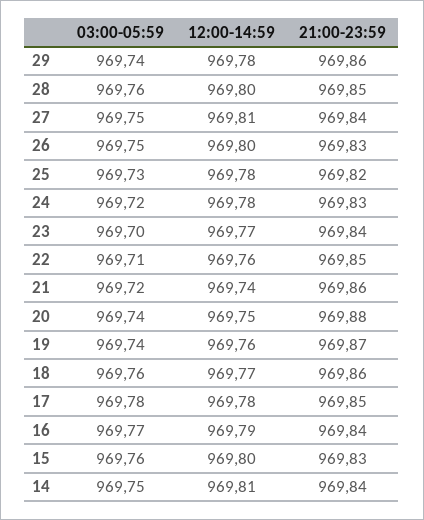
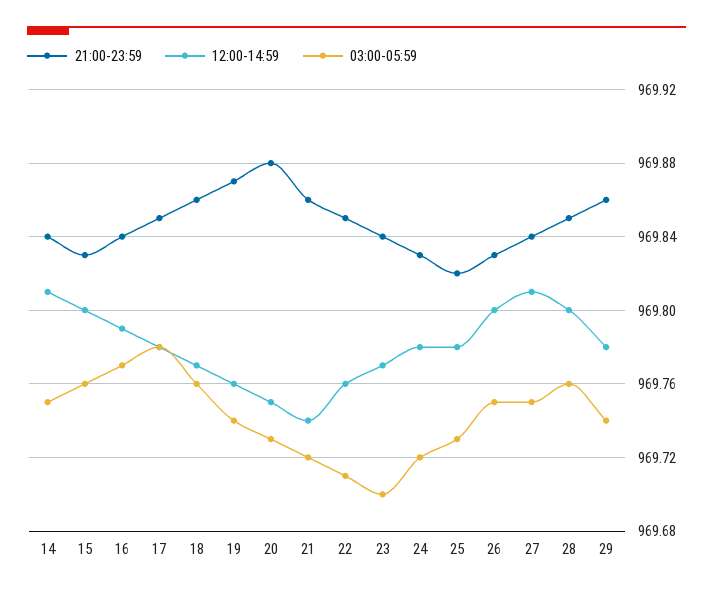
03:00-05:59, 20: 969.74 -> 969.73

